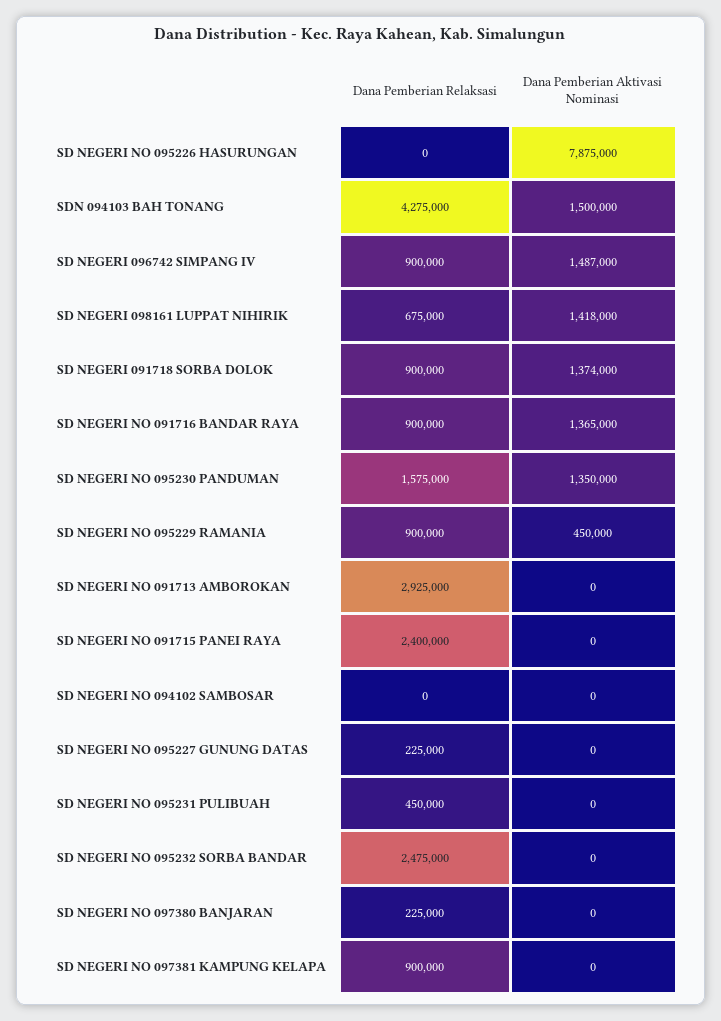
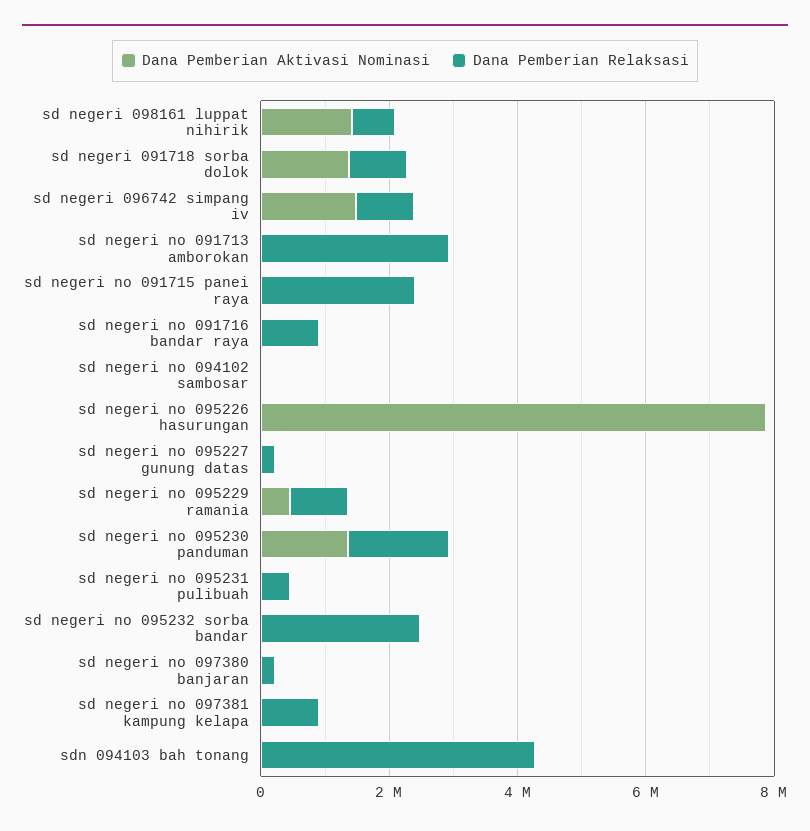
Dana Pemberian Aktivasi Nominasi, SDN 094103 BAH TONANG: 1500000 -> 0
Dana Pemberian Aktivasi Nominasi, SD NEGERI NO 091716 BANDAR RAYA: 1365000 -> 0

